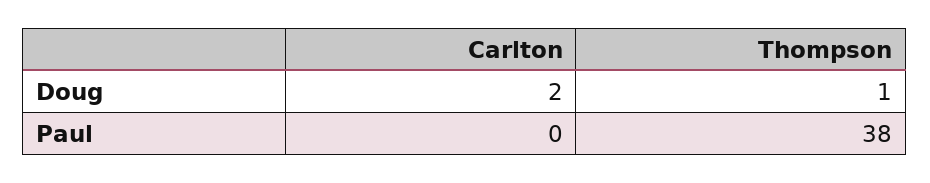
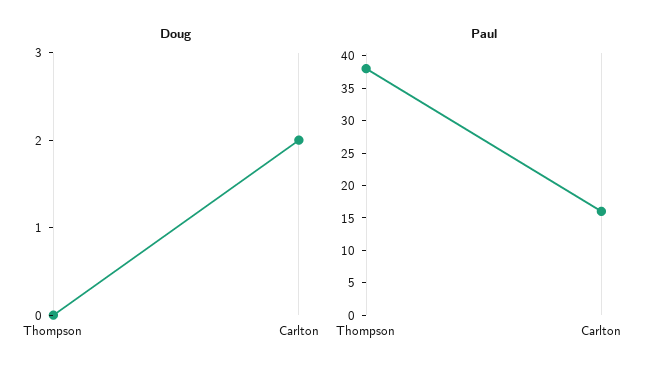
Doug, Thompson: 1 -> 0
Paul, Carlton: 0 -> 15

